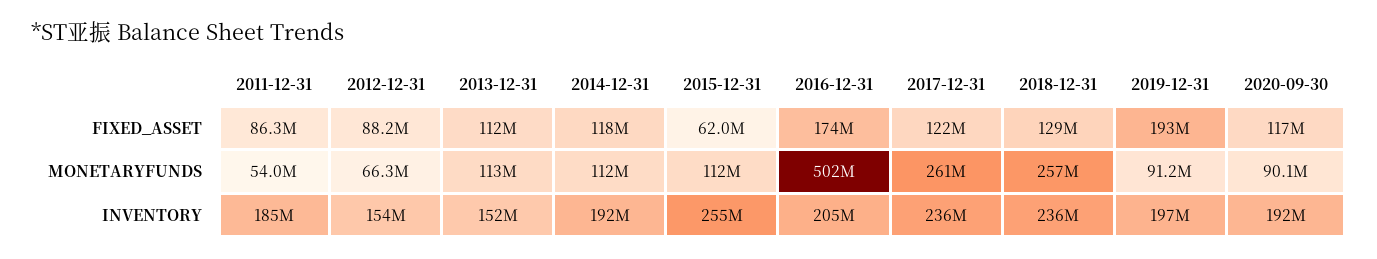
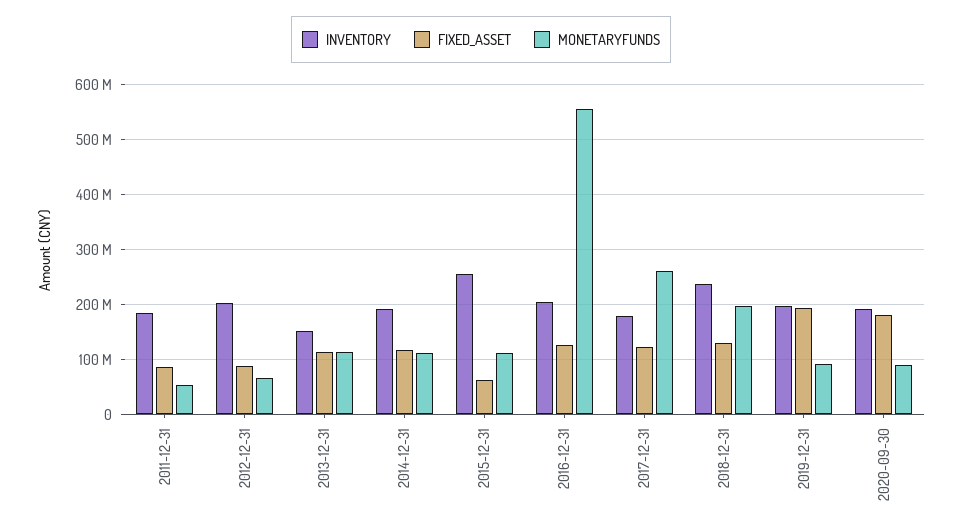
FIXED_ASSET, 2016-12-31: 174000000 -> 120000000
FIXED_ASSET, 2020-09-30: 117000000 -> 180000000
MONETARYFUNDS, 2016-12-31: 502000000 -> 560000000
MONETARYFUNDS, 2018-12-31: 257000000 -> 200000000
INVENTORY, 2012-12-31: 154000000 -> 200000000
INVENTORY, 2017-12-31: 236000000 -> 180000000

